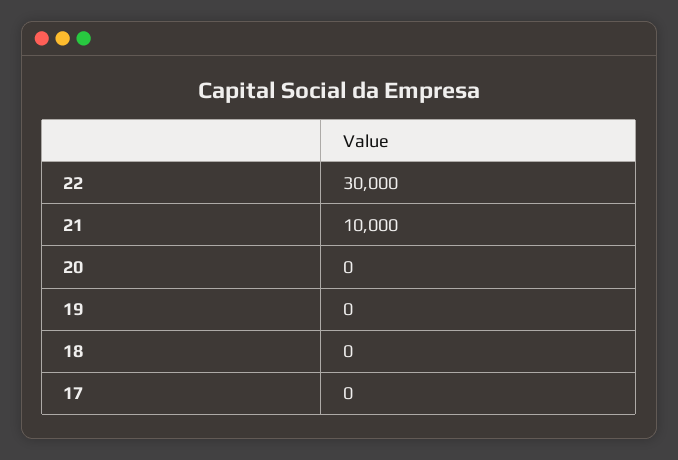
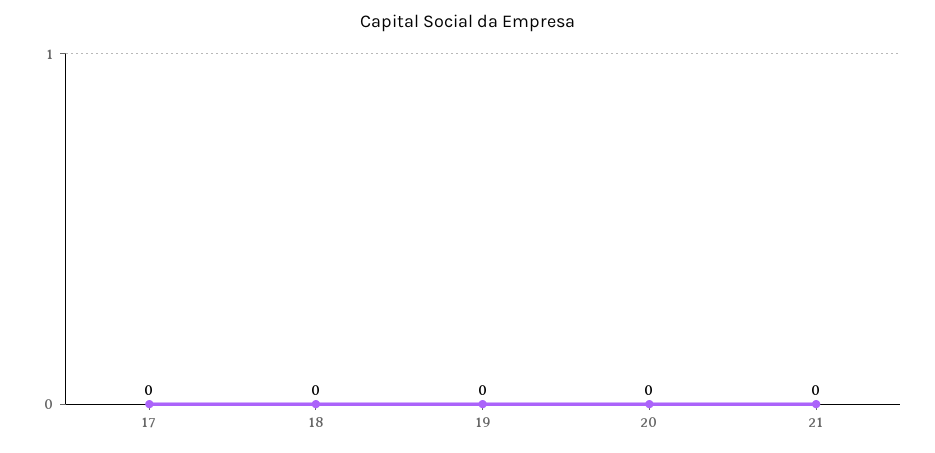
22: 30000 -> none
21: 10000 -> 0

